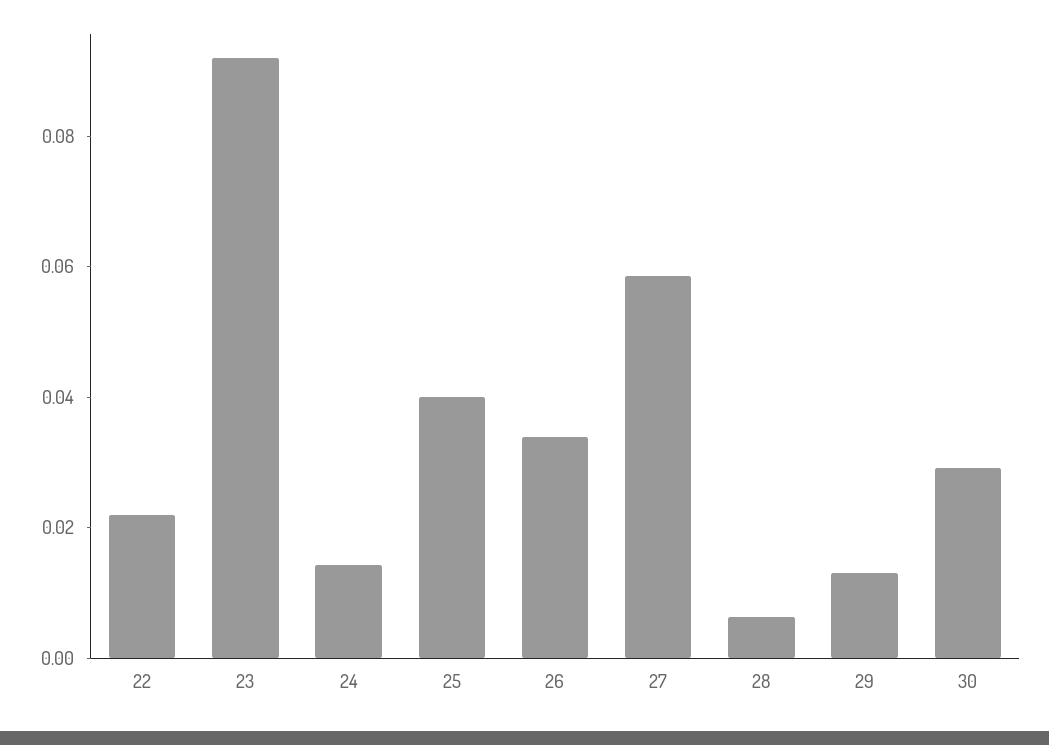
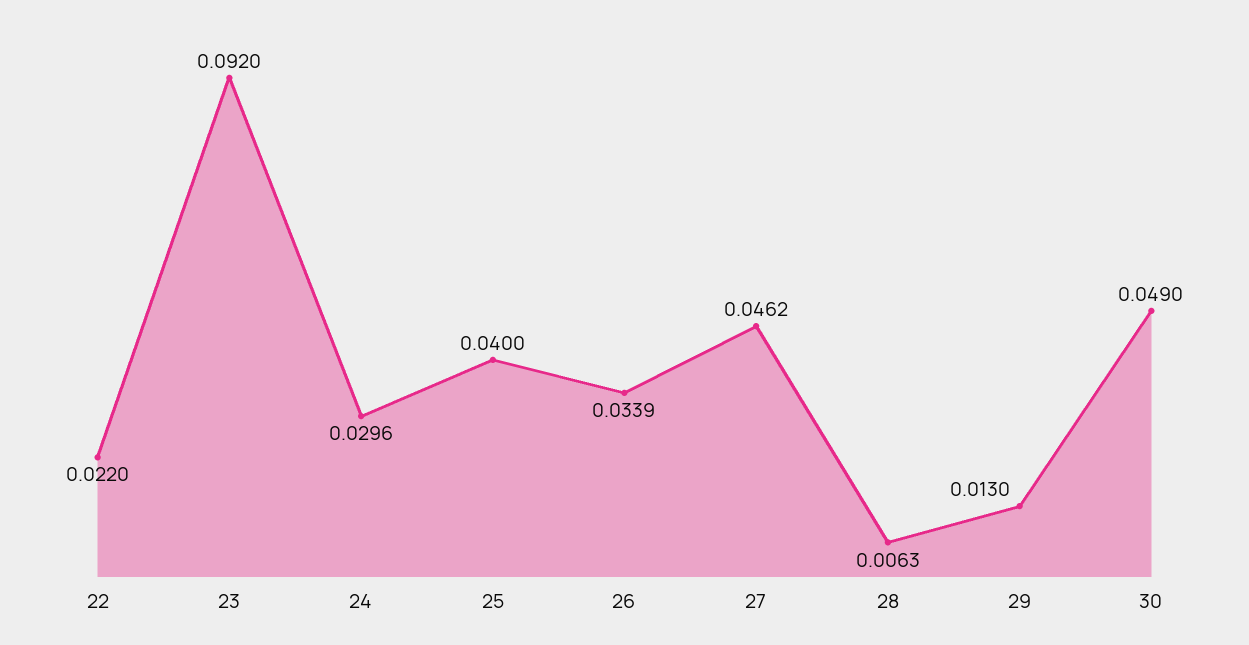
24: 0.015 -> 0.0296
27: 0.06 -> 0.0462
30: 0.03 -> 0.049

